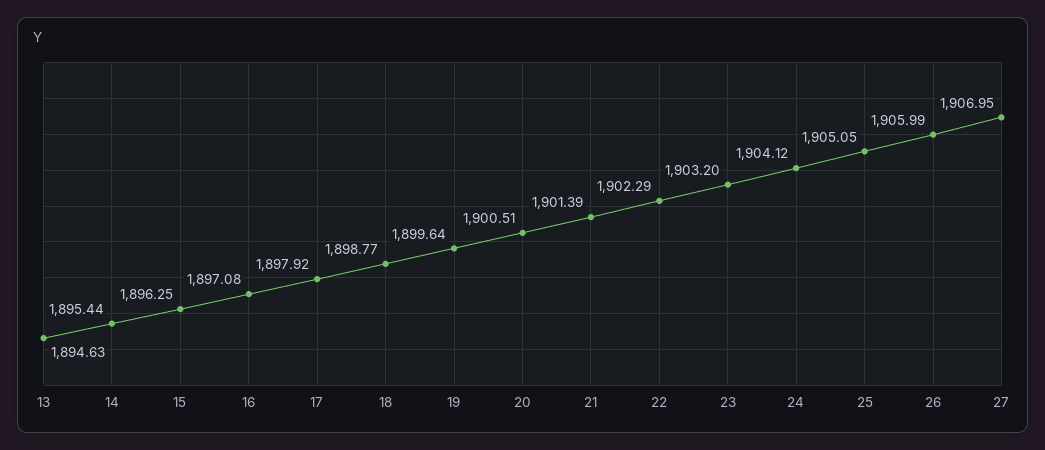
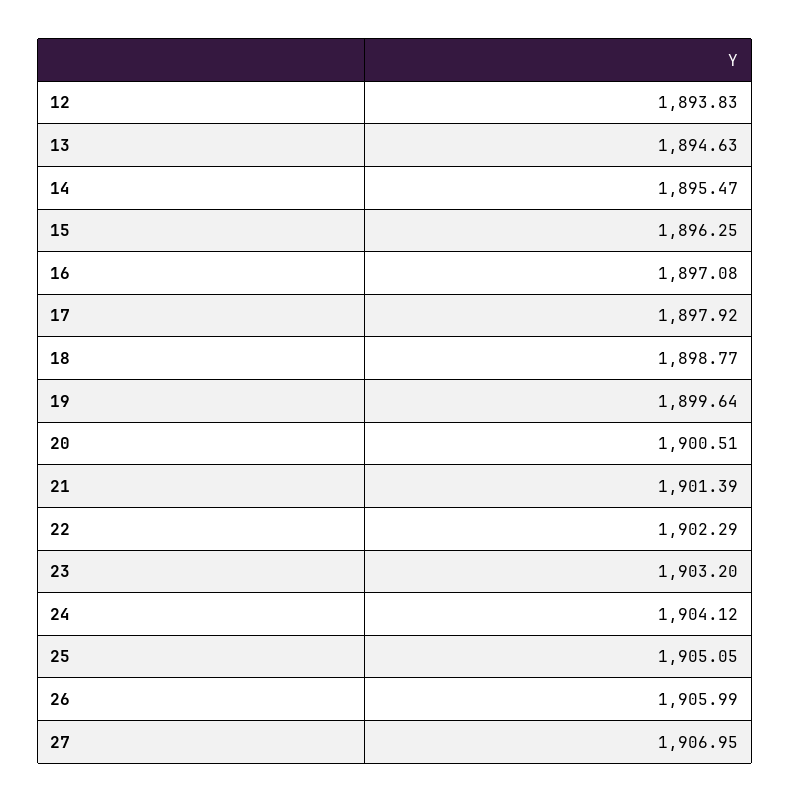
14: 1895.44 -> 1895.47
12: none -> 1893.83

